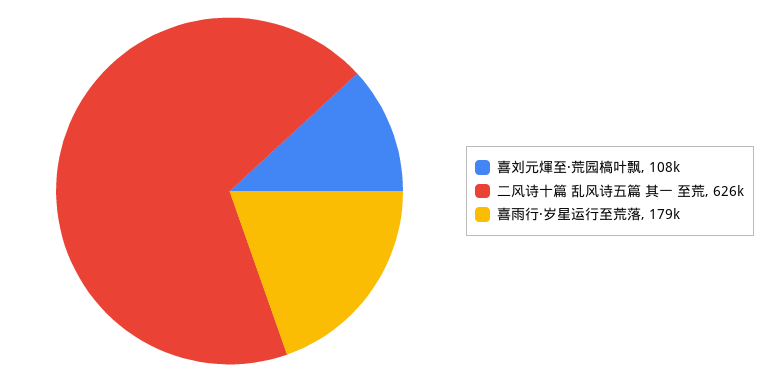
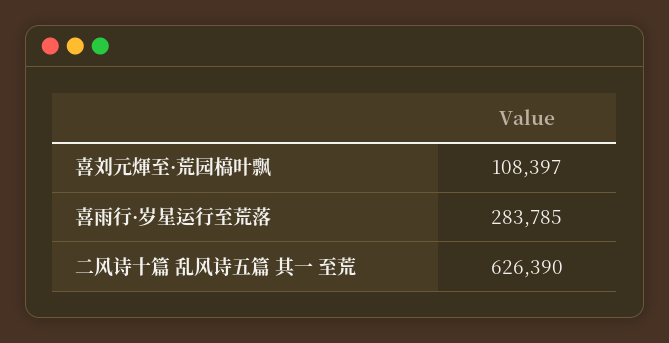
喜雨行·岁星运行至荒落: 179000 -> 283785

